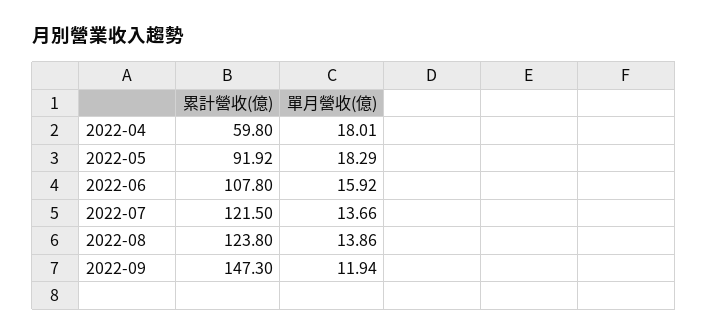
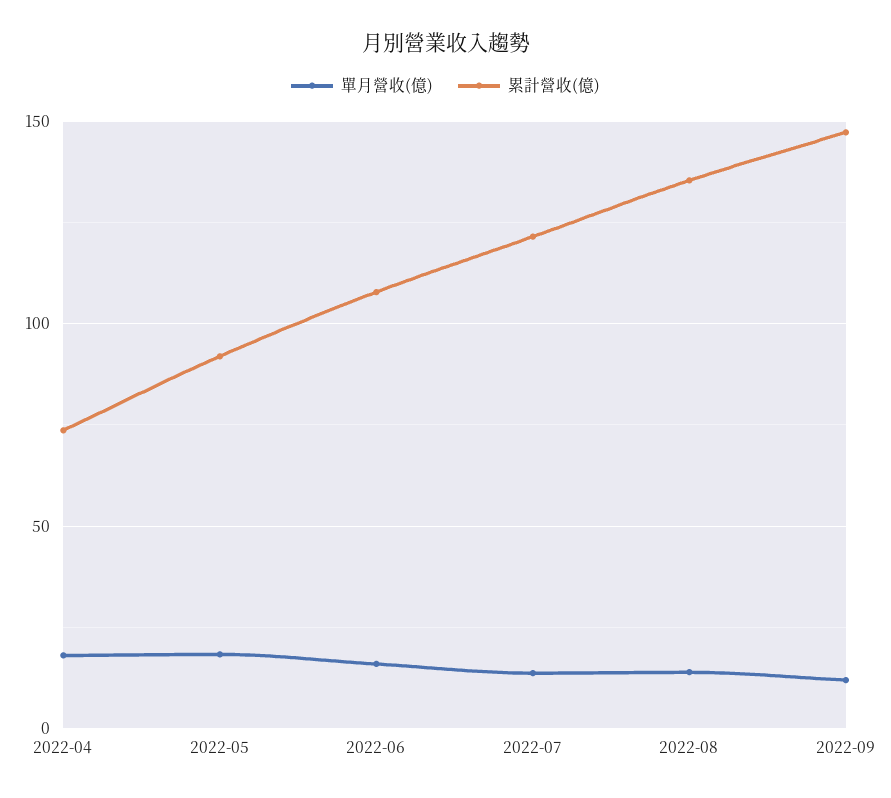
累計營收(億), 2022-04: 59.8 -> 75
累計營收(億), 2022-08: 123.8 -> 135

